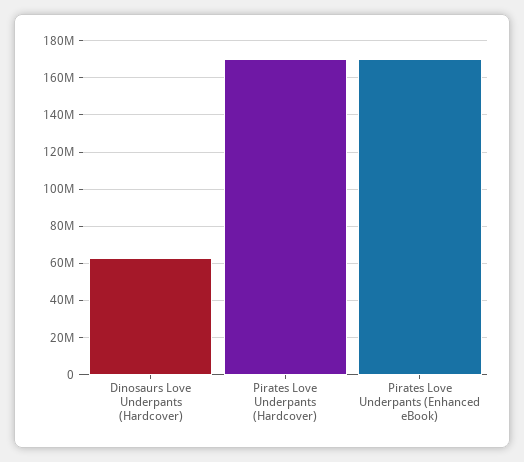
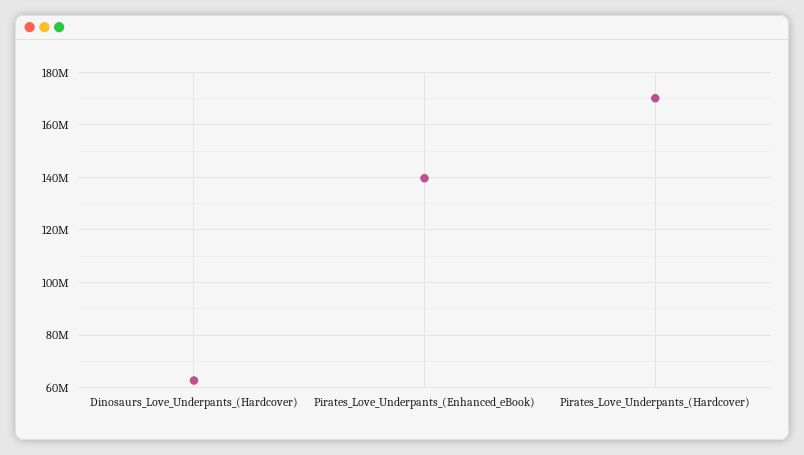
Pirates Love Underpants (Enhanced eBook): 170000000 -> 140000000

